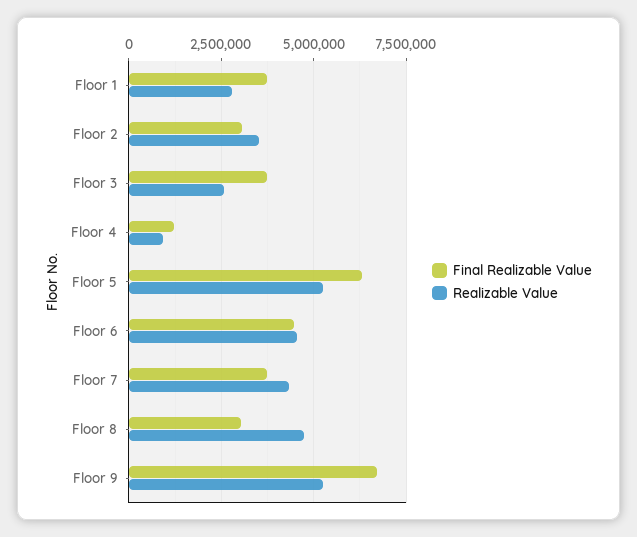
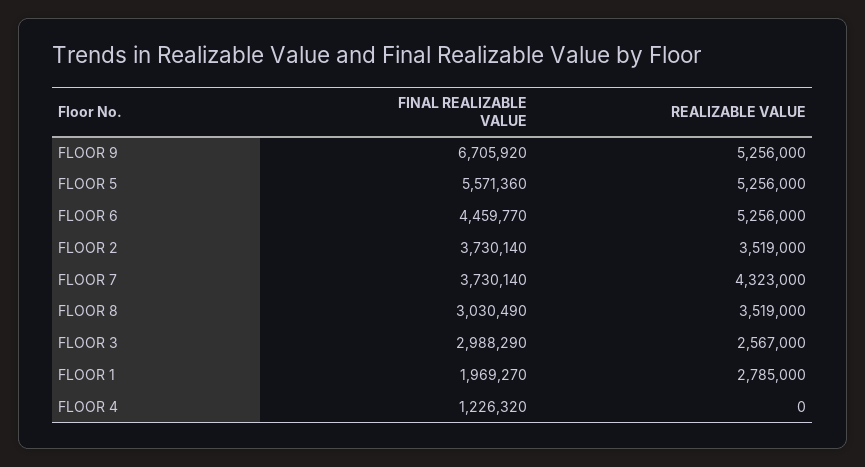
Final Realizable Value, Floor 1: 3750000 -> 1969270
Final Realizable Value, Floor 2: 3000000 -> 3730140
Final Realizable Value, Floor 3: 3750000 -> 2988290
Realizable Value, Floor 4: 1000000 -> 0
Final Realizable Value, Floor 5: 6250000 -> 5571360
Realizable Value, Floor 6: 4500000 -> 5256000
Realizable Value, Floor 8: 4750000 -> 3519000

